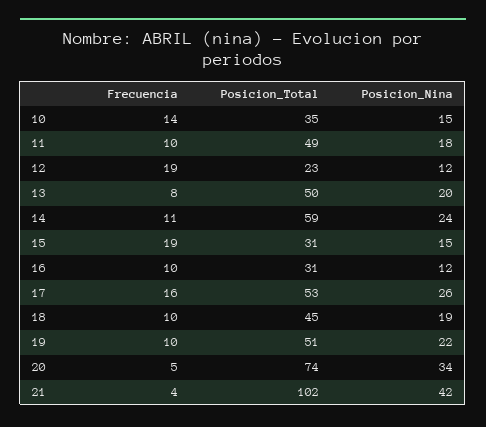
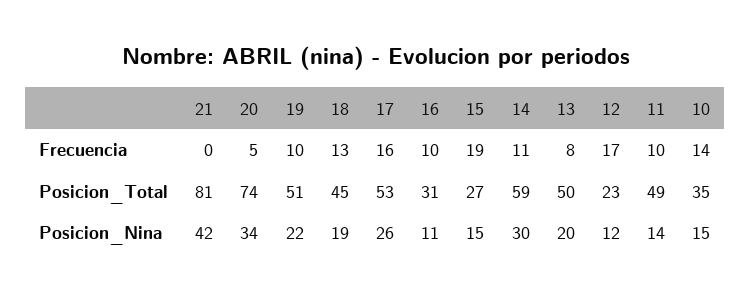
Posicion_Nina, 11: 18 -> 14
Frecuencia, 12: 19 -> 17
Posicion_Nina, 14: 24 -> 30
Posicion_Total, 15: 31 -> 27
Posicion_Nina, 16: 12 -> 11
Frecuencia, 18: 10 -> 13
Frecuencia, 21: 4 -> 0
Posicion_Total, 21: 102 -> 81

